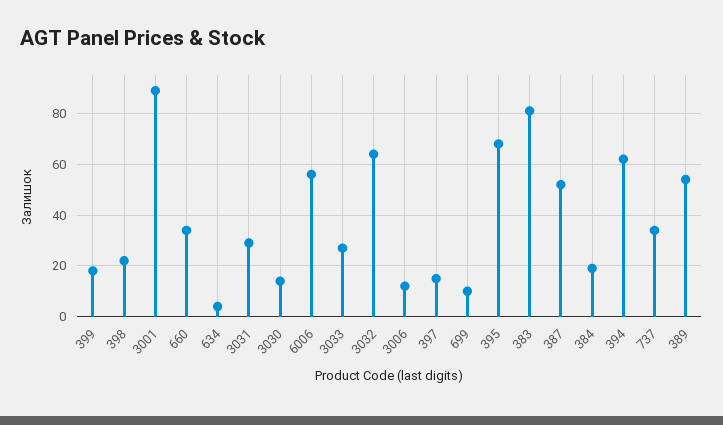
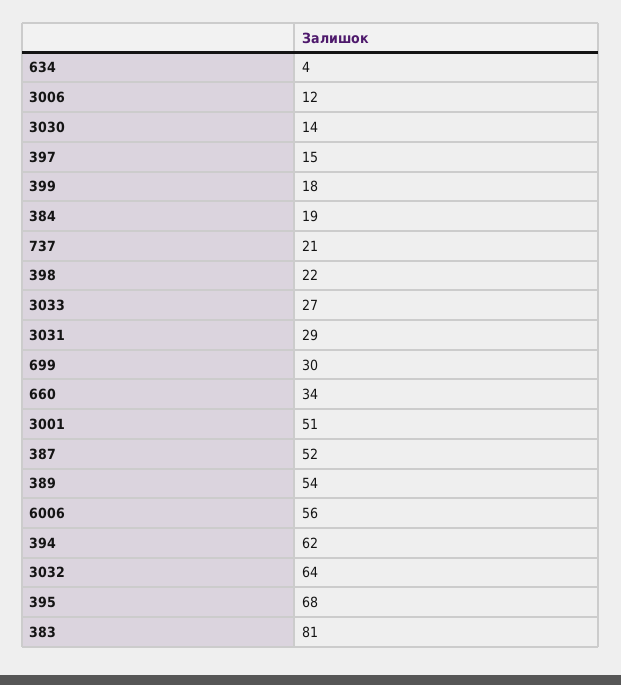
3001: 90 -> 51
699: 10 -> 30
737: 35 -> 21

